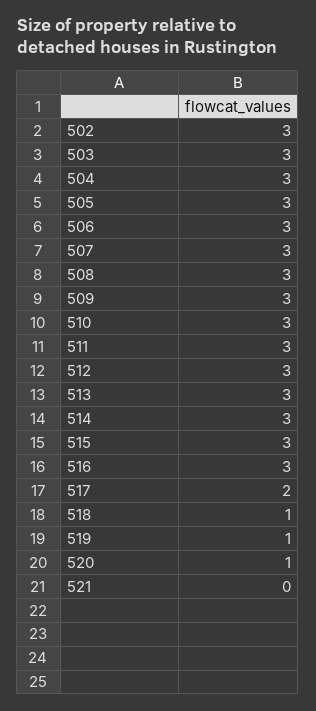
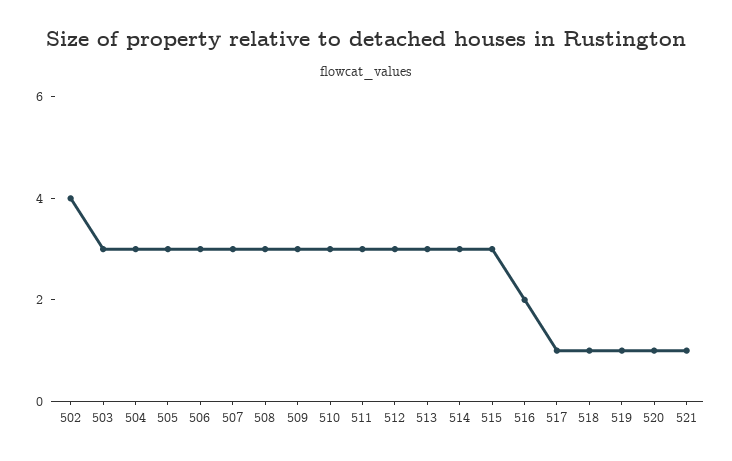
502: 3 -> 4
516: 3 -> 2
517: 2 -> 1
521: 0 -> 1

